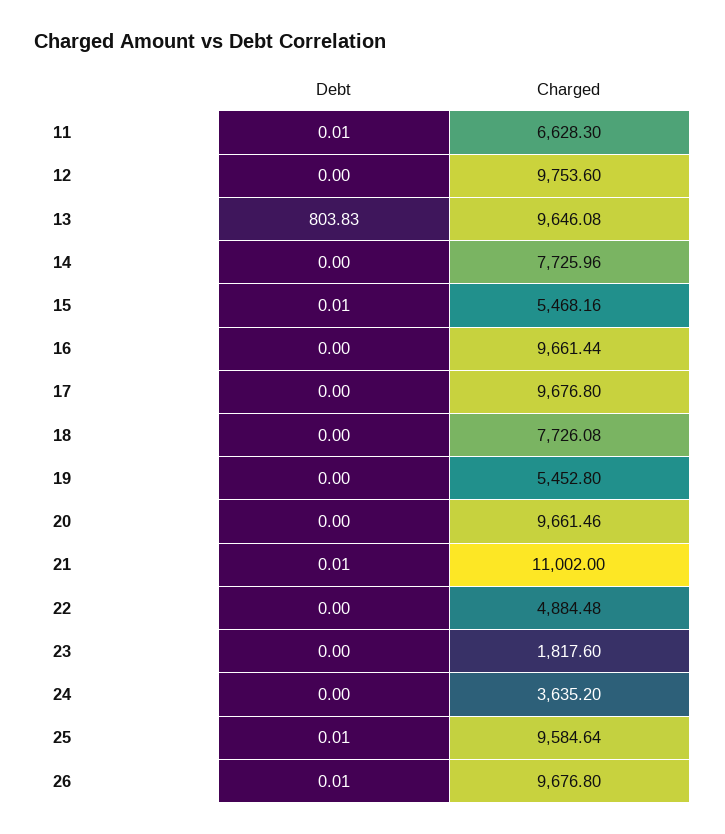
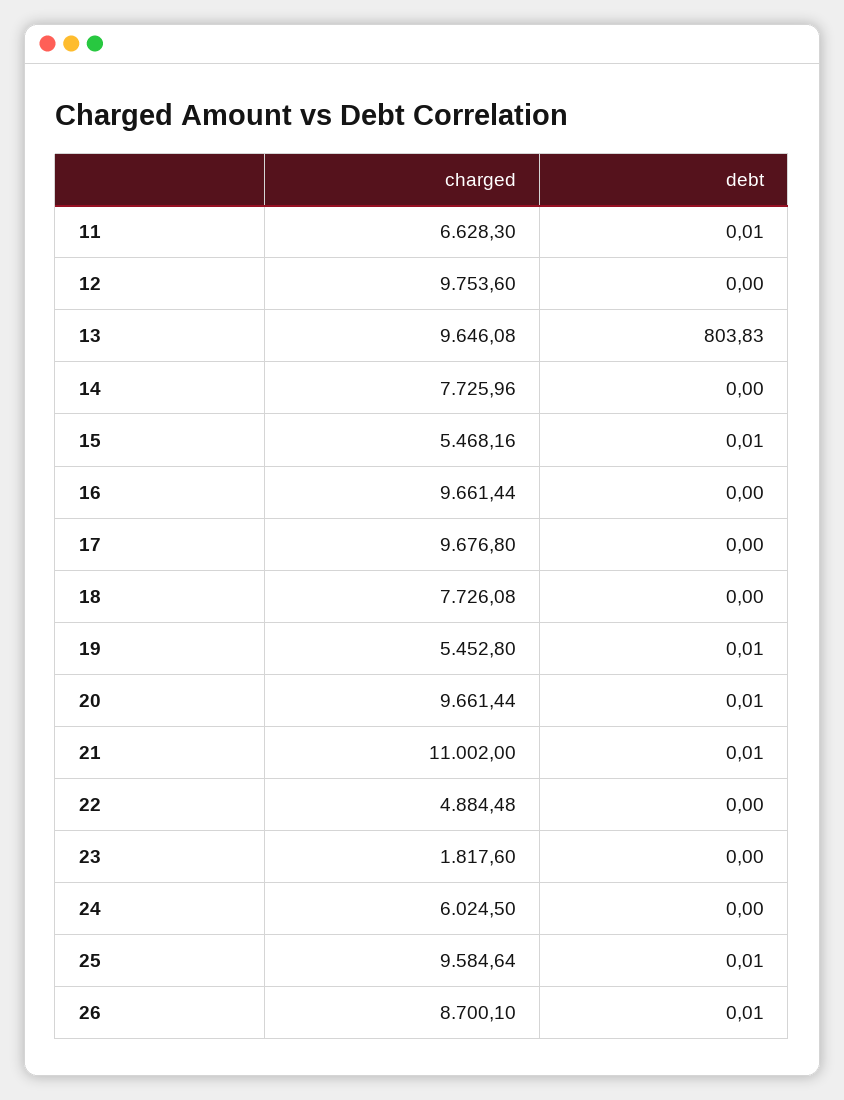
Debt, 19: 0 -> 0.01
Debt, 20: 0 -> 0.01
Charged, 20: 9661.46 -> 9661.44
Charged, 24: 3635.2 -> 6024.5
Charged, 26: 9676.8 -> 8700.1

